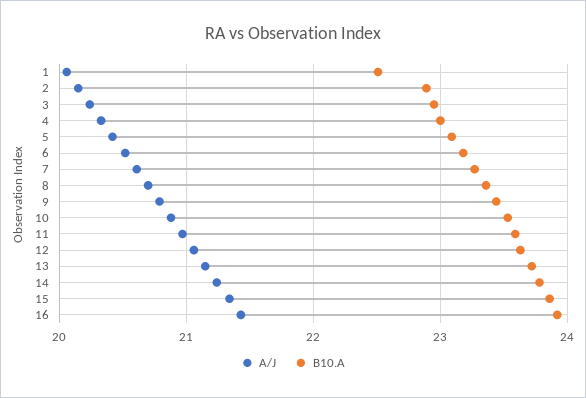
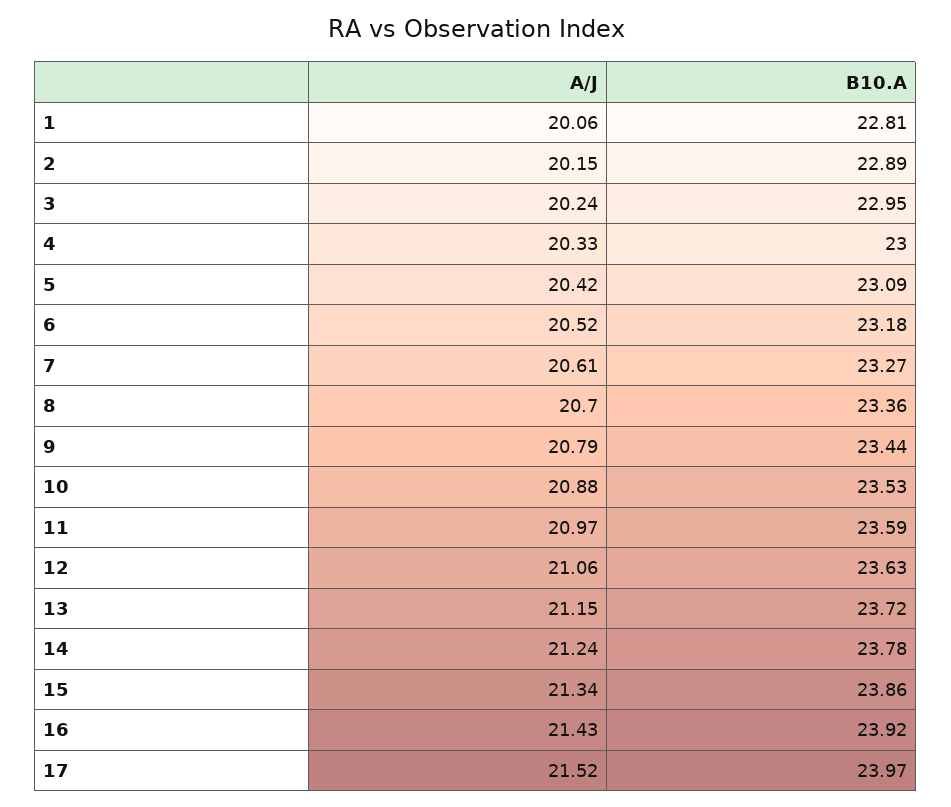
B10.A, 1: 22.5 -> 22.81
A/J, 17: none -> 21.52
B10.A, 17: none -> 23.97

